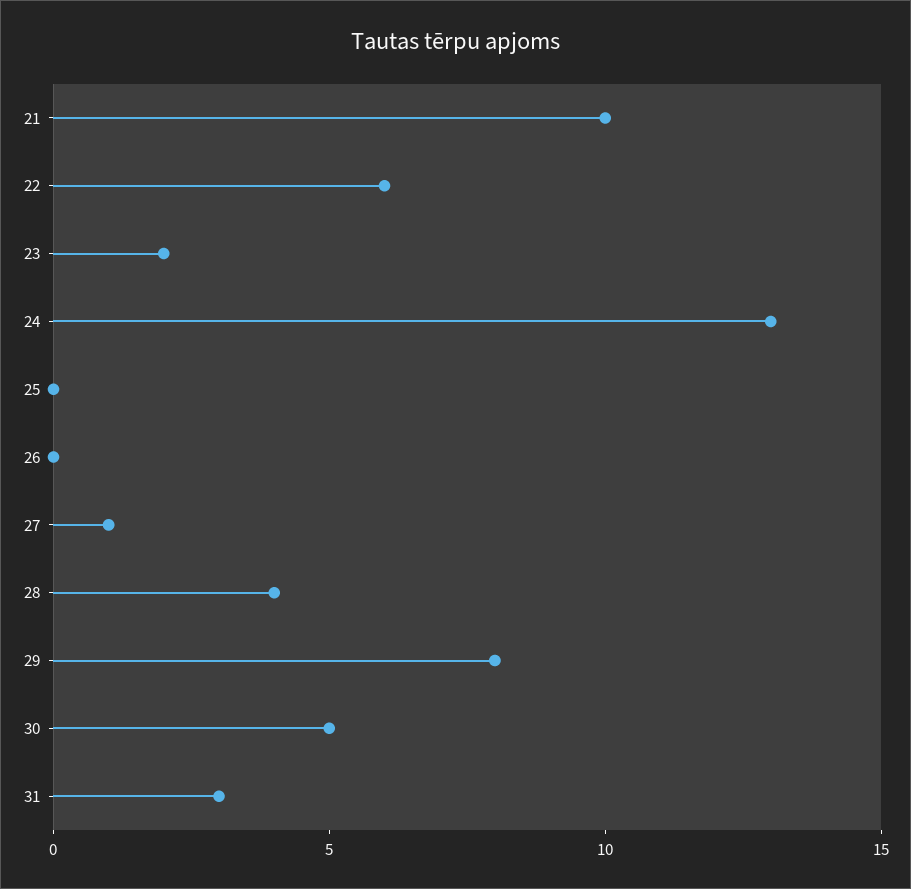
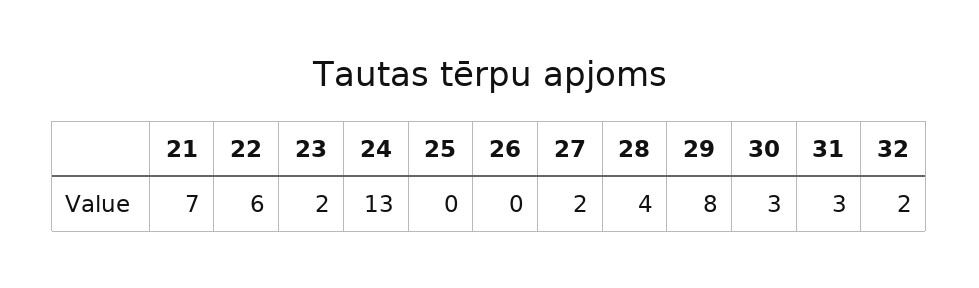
21: 10 -> 7
27: 1 -> 2
30: 5 -> 3
32: none -> 2

